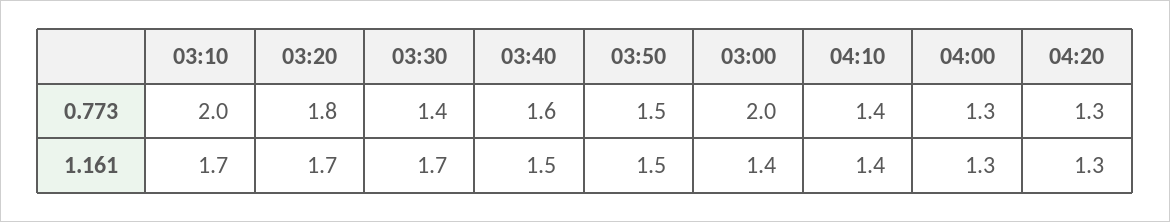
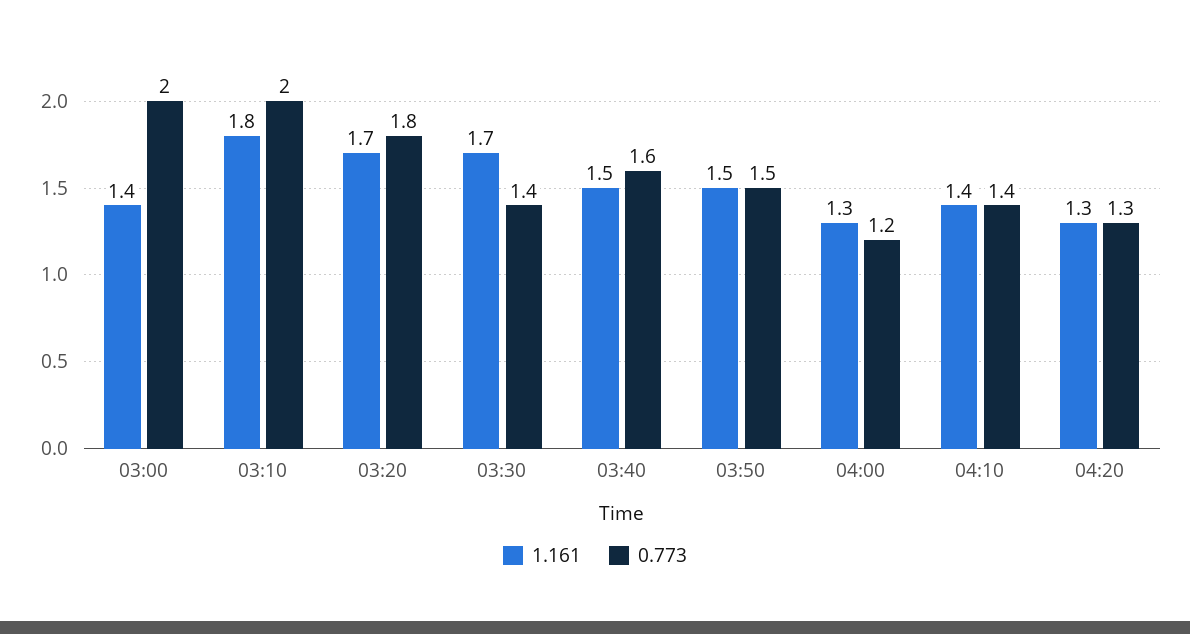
0.773, 04:00: 1.3 -> 1.2
1.161, 03:10: 1.7 -> 1.8

